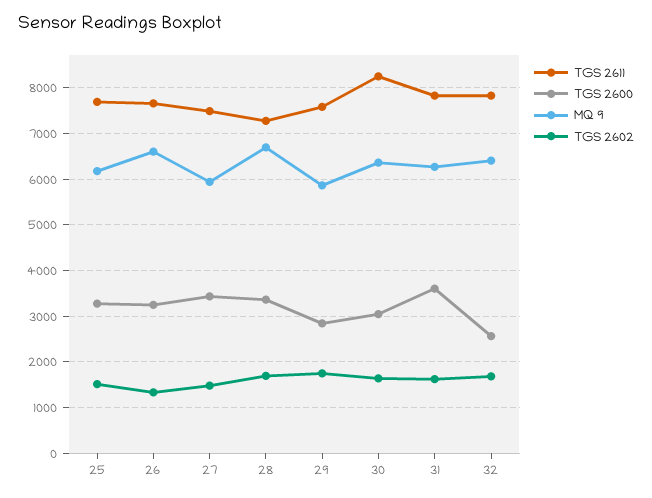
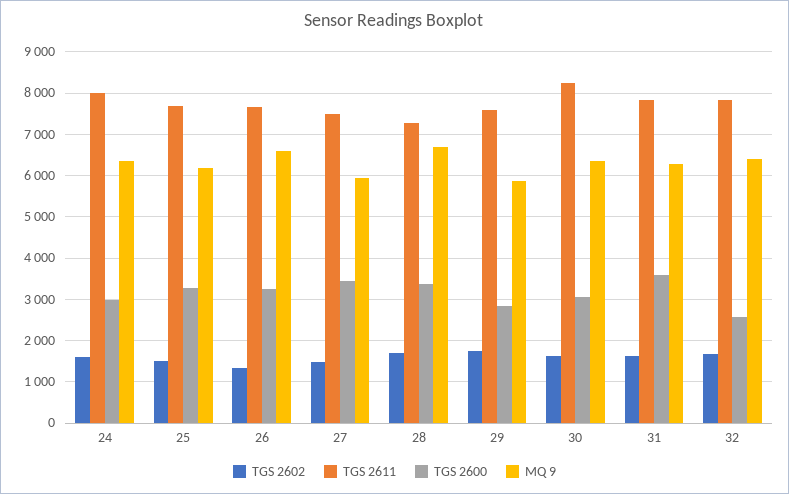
TGS 2602, 24: none -> 1600
TGS 2611, 24: none -> 8000
TGS 2600, 24: none -> 3000
MQ 9, 24: none -> 6400

